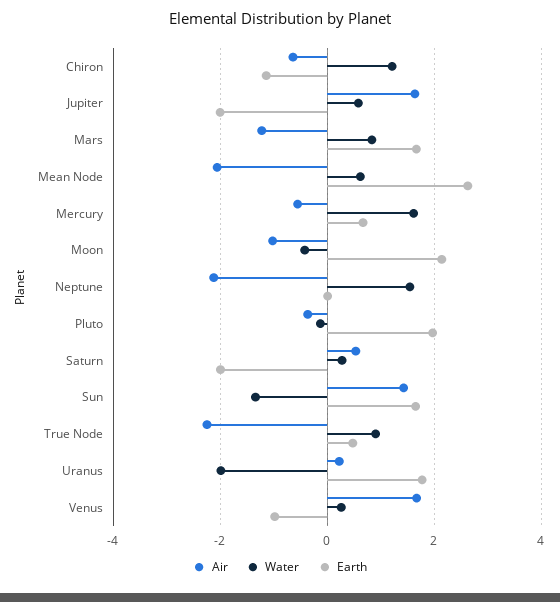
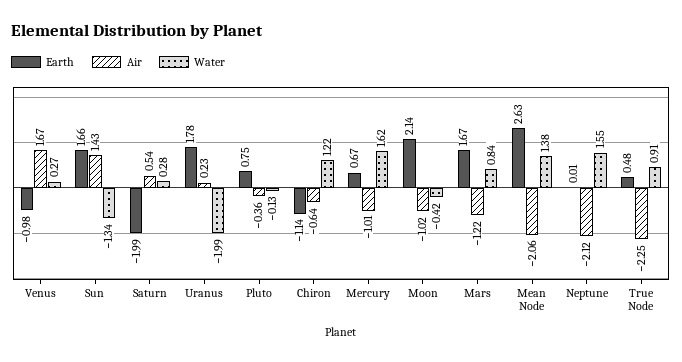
Air, Jupiter: 1.6 -> none
Water, Jupiter: 0.6 -> none
Earth, Jupiter: -2 -> none
Water, Mean Node: 0.6 -> 1.38
Air, Mercury: -0.6 -> -1.01
Earth, Pluto: 2 -> 0.75

